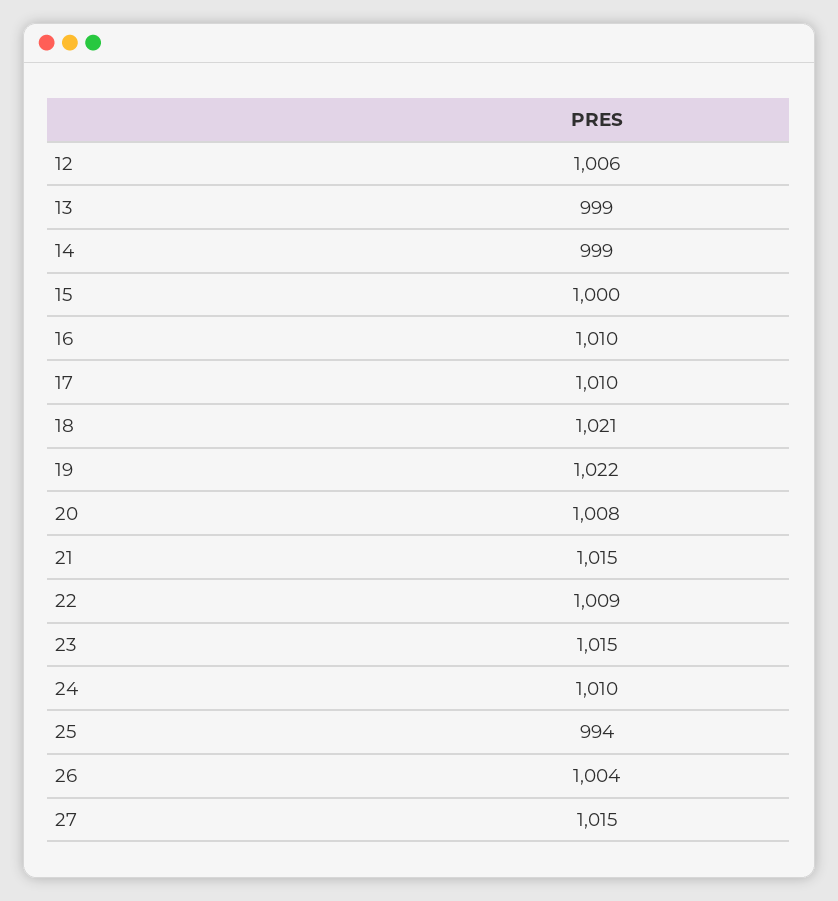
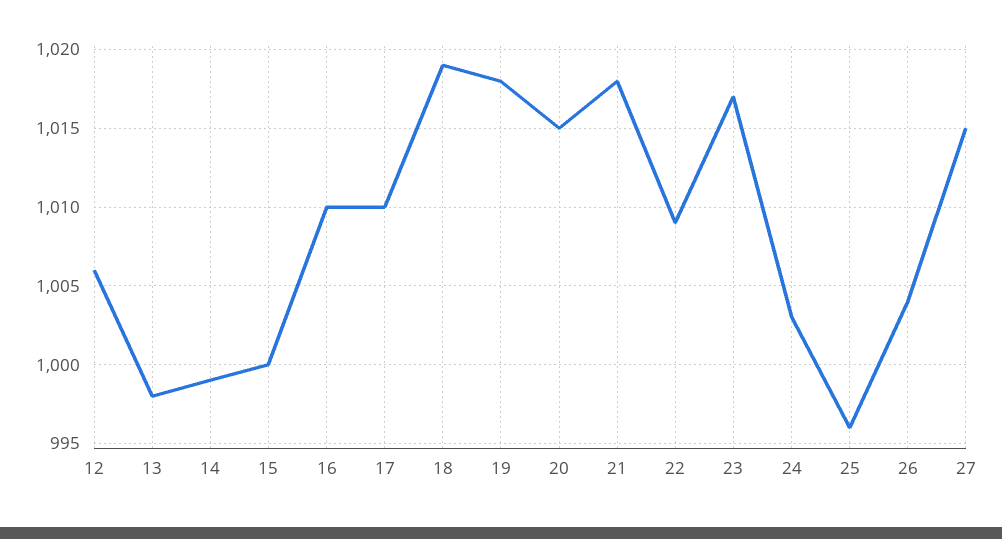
13: 999 -> 998
18: 1021 -> 1019
19: 1022 -> 1018
20: 1008 -> 1015
21: 1015 -> 1018
23: 1015 -> 1017
24: 1010 -> 1003
25: 994 -> 996

